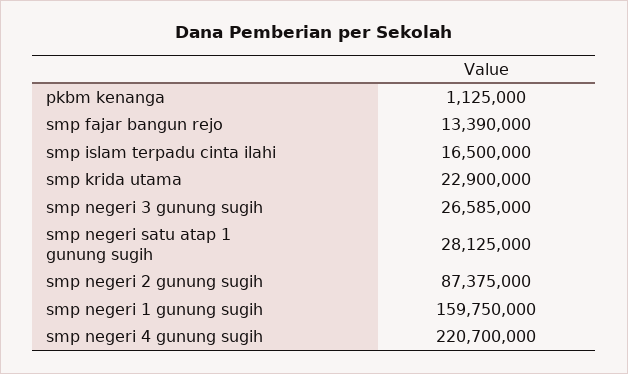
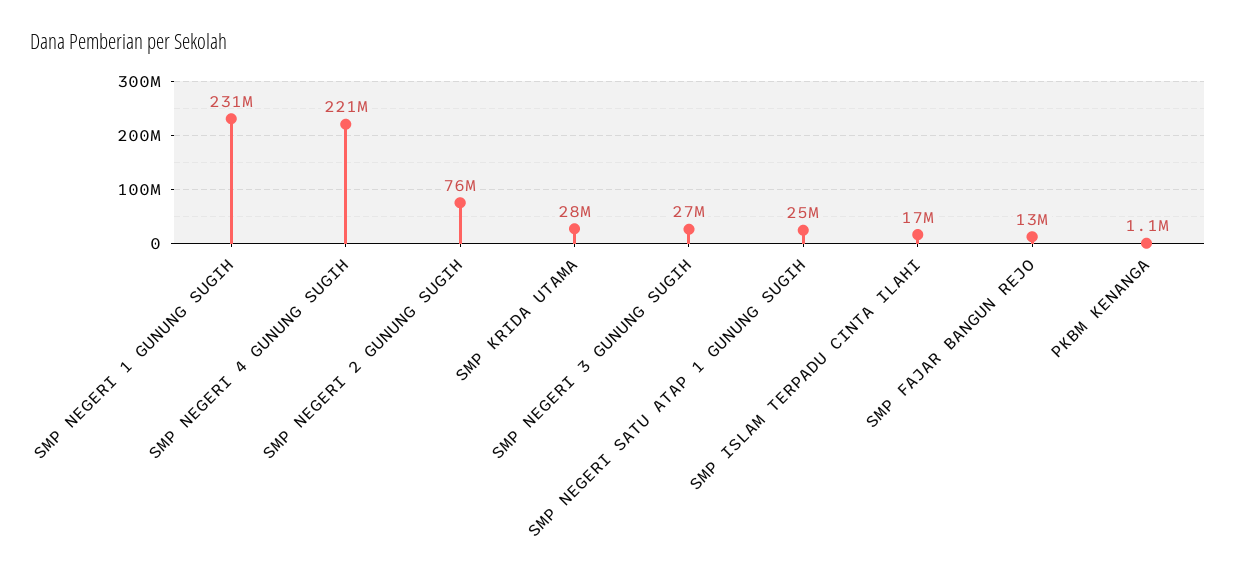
smp krida utama: 22900000 -> 28000000
smp negeri satu atap 1 gunung sugih: 28125000 -> 25000000
smp negeri 2 gunung sugih: 87375000 -> 76000000
smp negeri 1 gunung sugih: 159750000 -> 231000000

